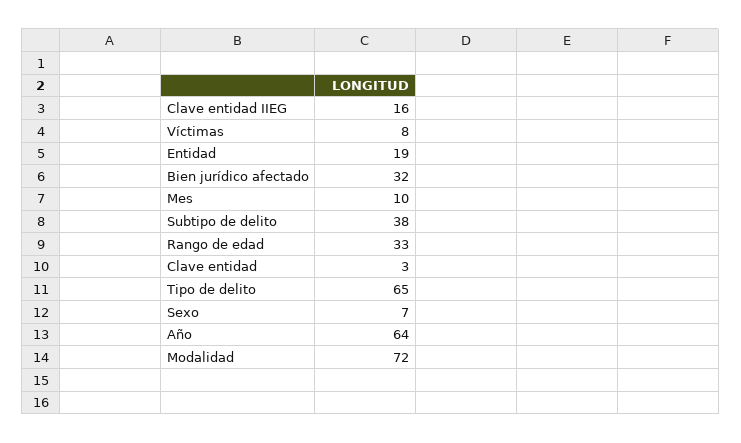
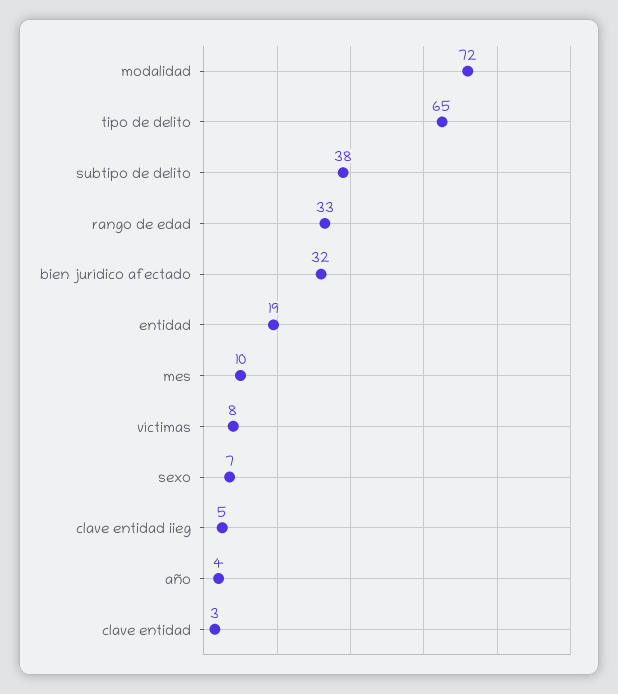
Clave entidad IIEG: 16 -> 5
Año: 64 -> 4

